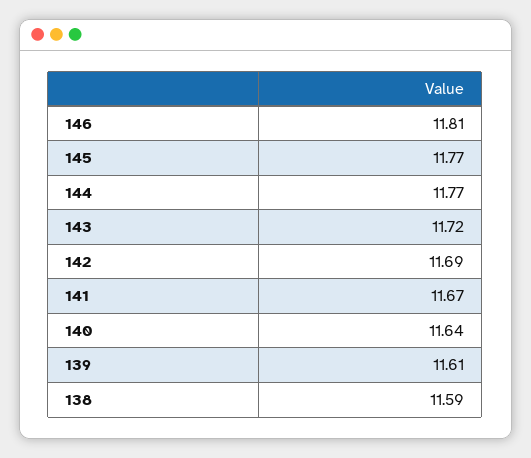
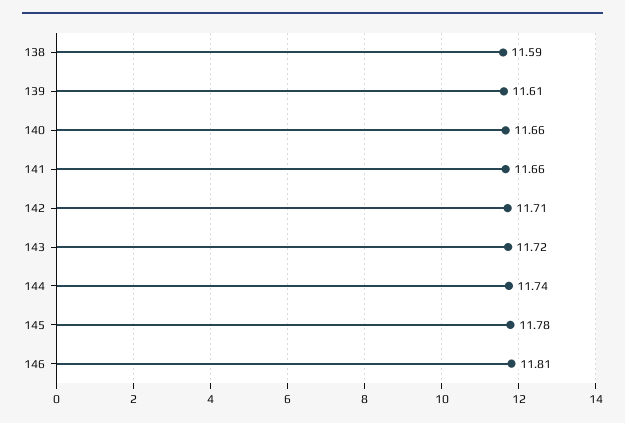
145: 11.77 -> 11.78
144: 11.77 -> 11.74
142: 11.69 -> 11.71
141: 11.67 -> 11.66
140: 11.64 -> 11.66

